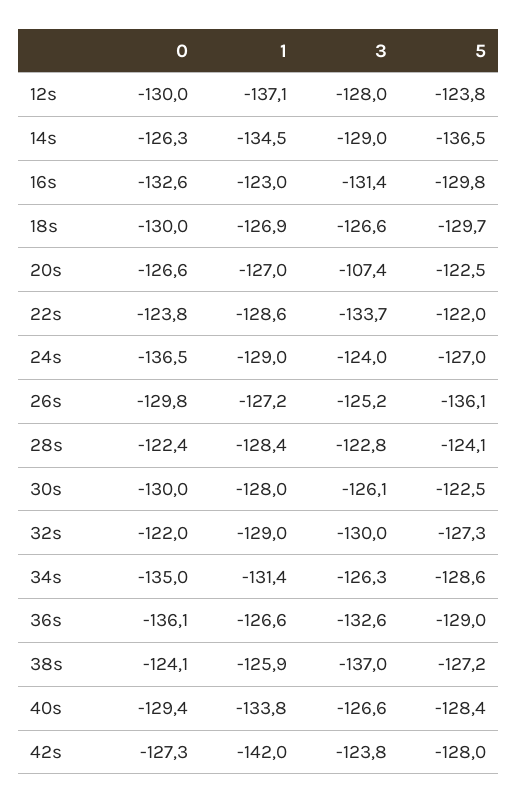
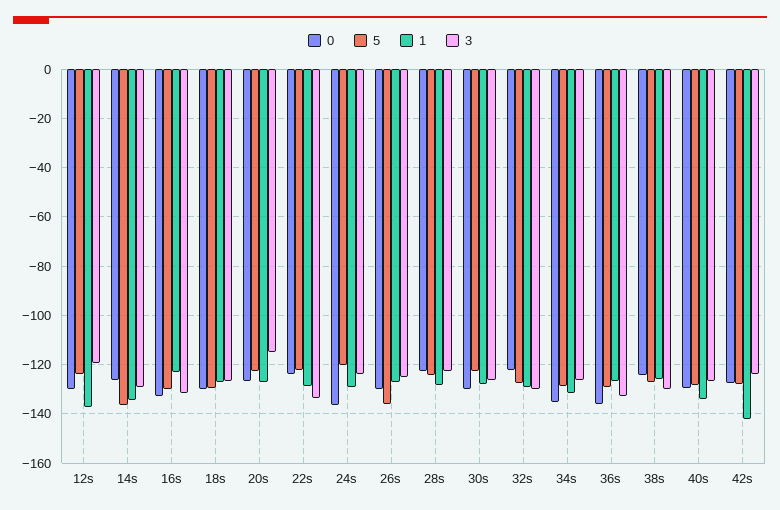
3, 12s: -128 -> -120
3, 20s: -107.4 -> -115
5, 24s: -127 -> -120
3, 38s: -137 -> -130

